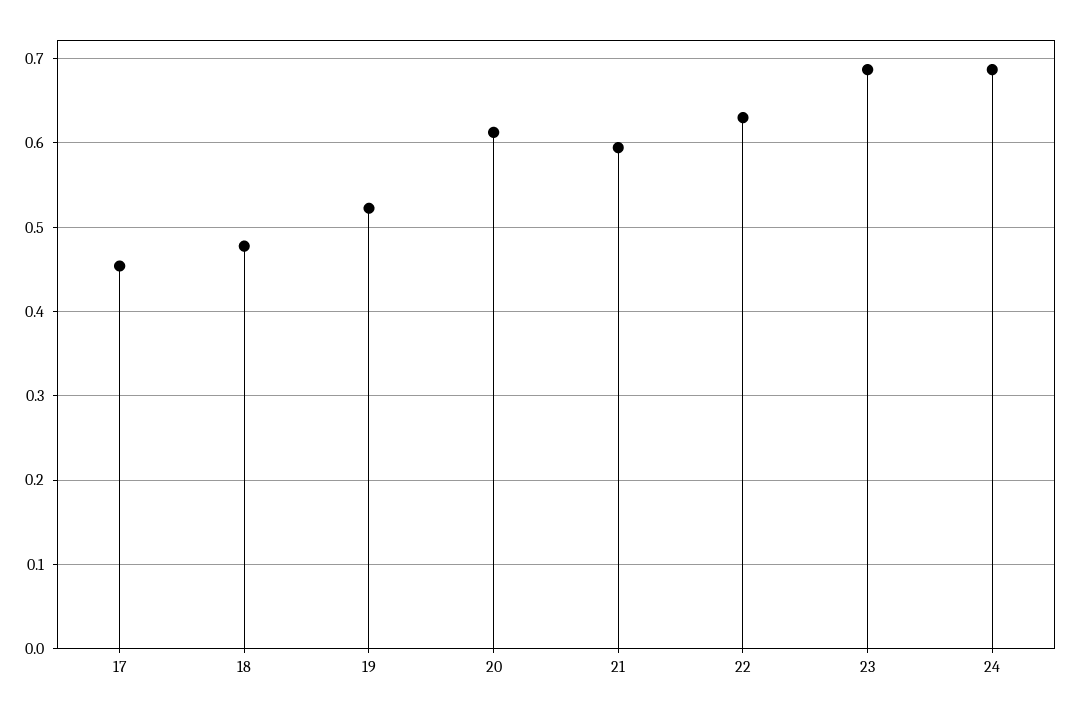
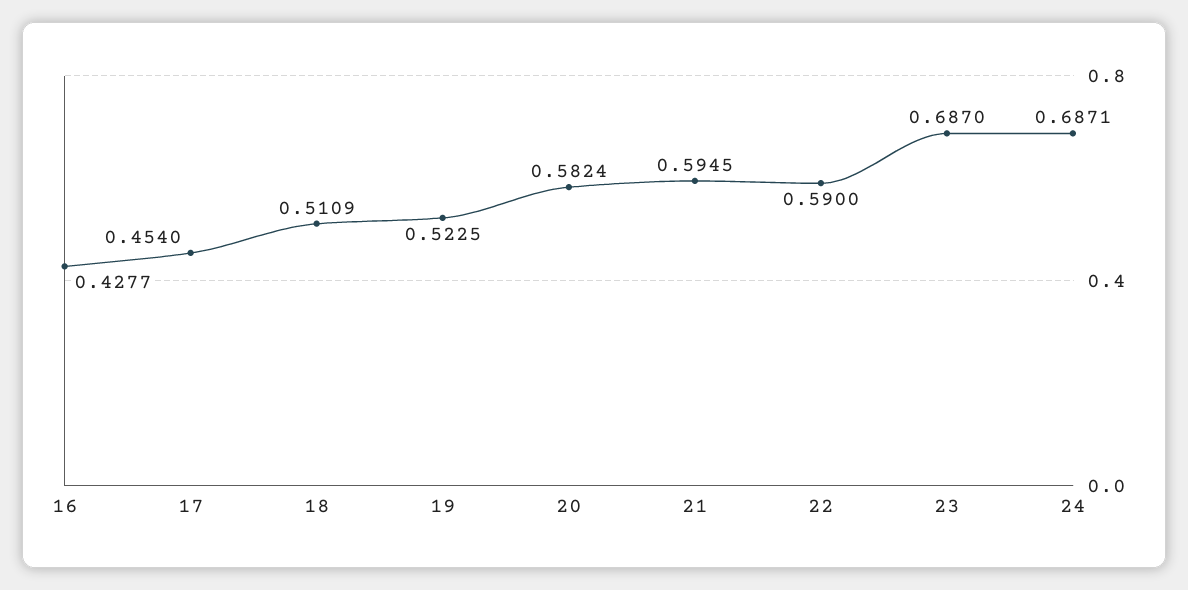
18: 0.48 -> 0.5109
20: 0.61 -> 0.5824
22: 0.63 -> 0.59
16: none -> 0.4277

